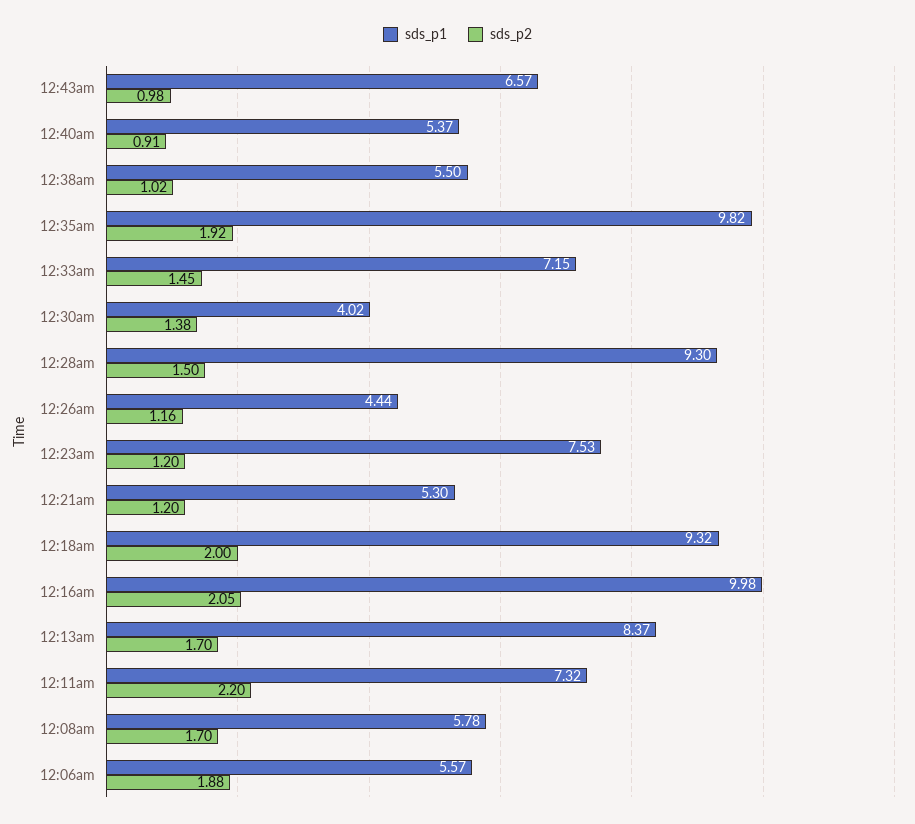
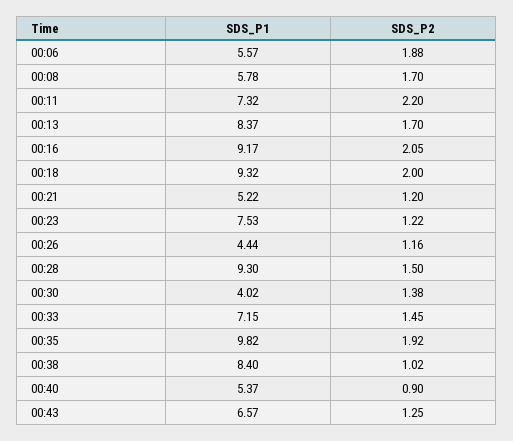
sds_p2, 12:43am: 0.98 -> 1.25
sds_p2, 12:40am: 0.91 -> 0.9
sds_p1, 12:38am: 5.5 -> 8.4
sds_p2, 12:23am: 1.2 -> 1.22
sds_p1, 12:21am: 5.3 -> 5.22
sds_p1, 12:16am: 9.98 -> 9.17

